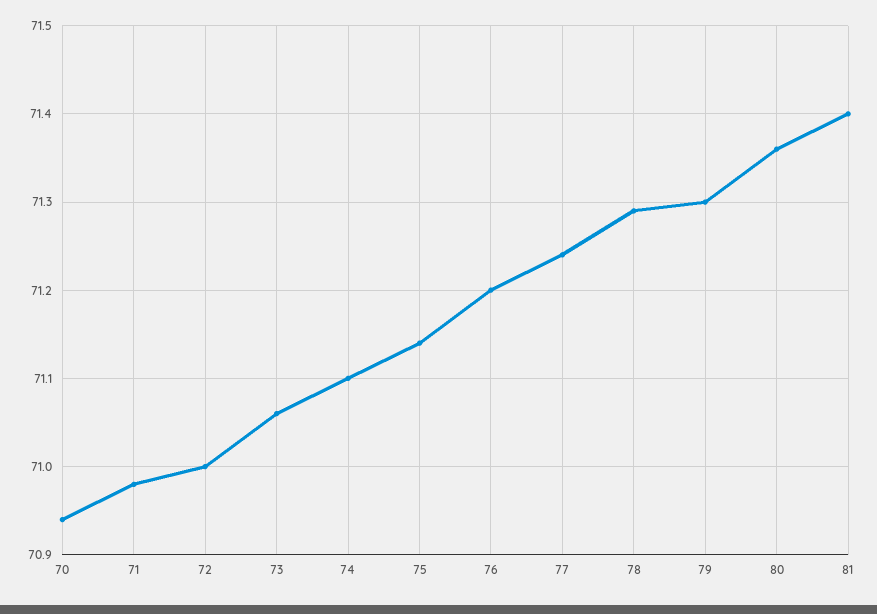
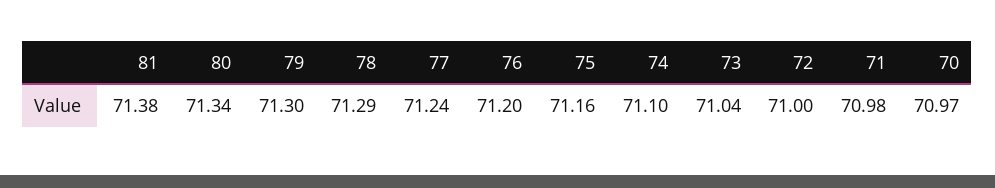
70: 70.94 -> 70.97
73: 71.06 -> 71.04
75: 71.14 -> 71.16
80: 71.36 -> 71.34
81: 71.4 -> 71.38

